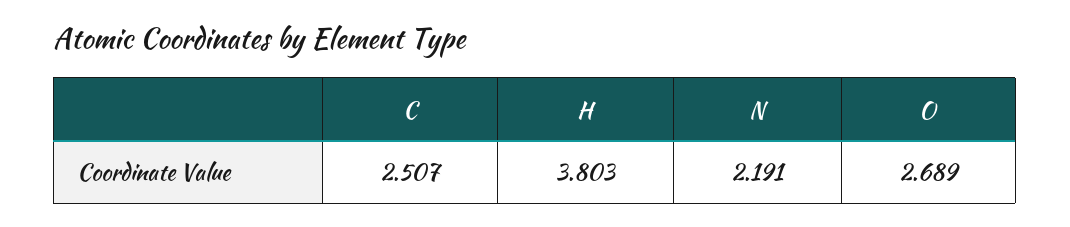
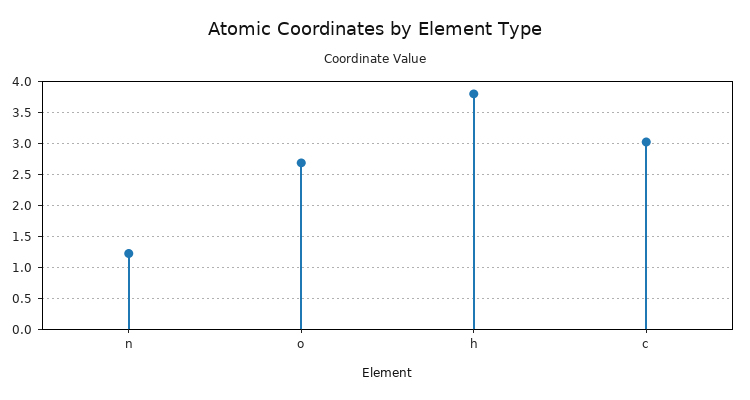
C: 2.507 -> 3
N: 2.191 -> 1.2

